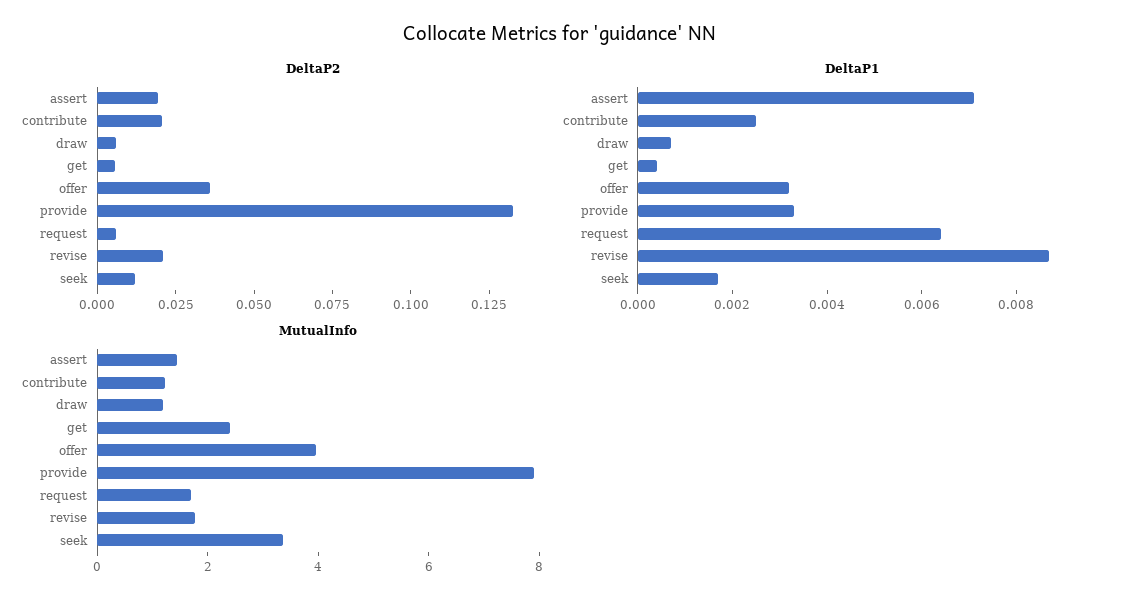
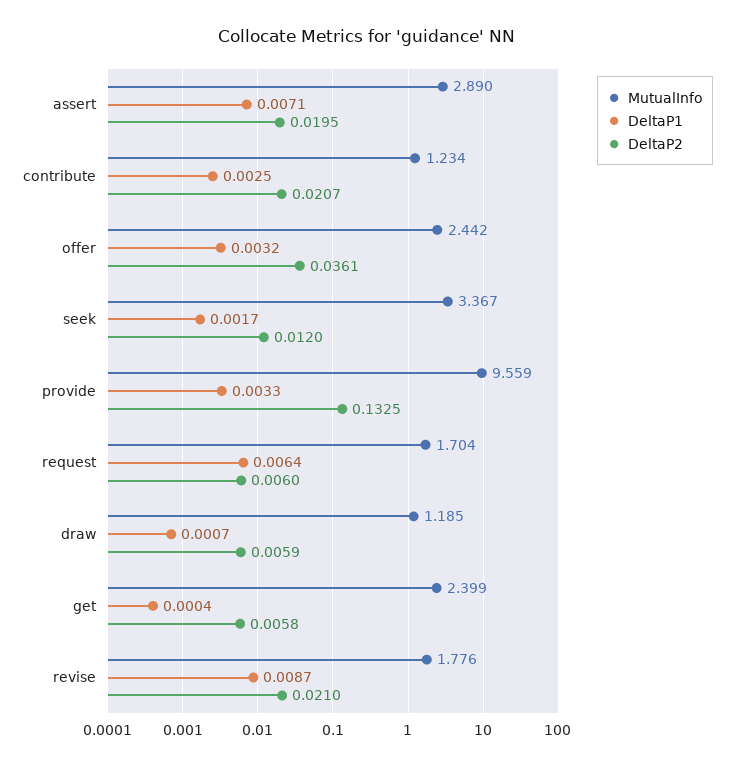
MutualInfo, assert: 1.5 -> 2.89
MutualInfo, offer: 4 -> 2.442
MutualInfo, provide: 8 -> 9.559

